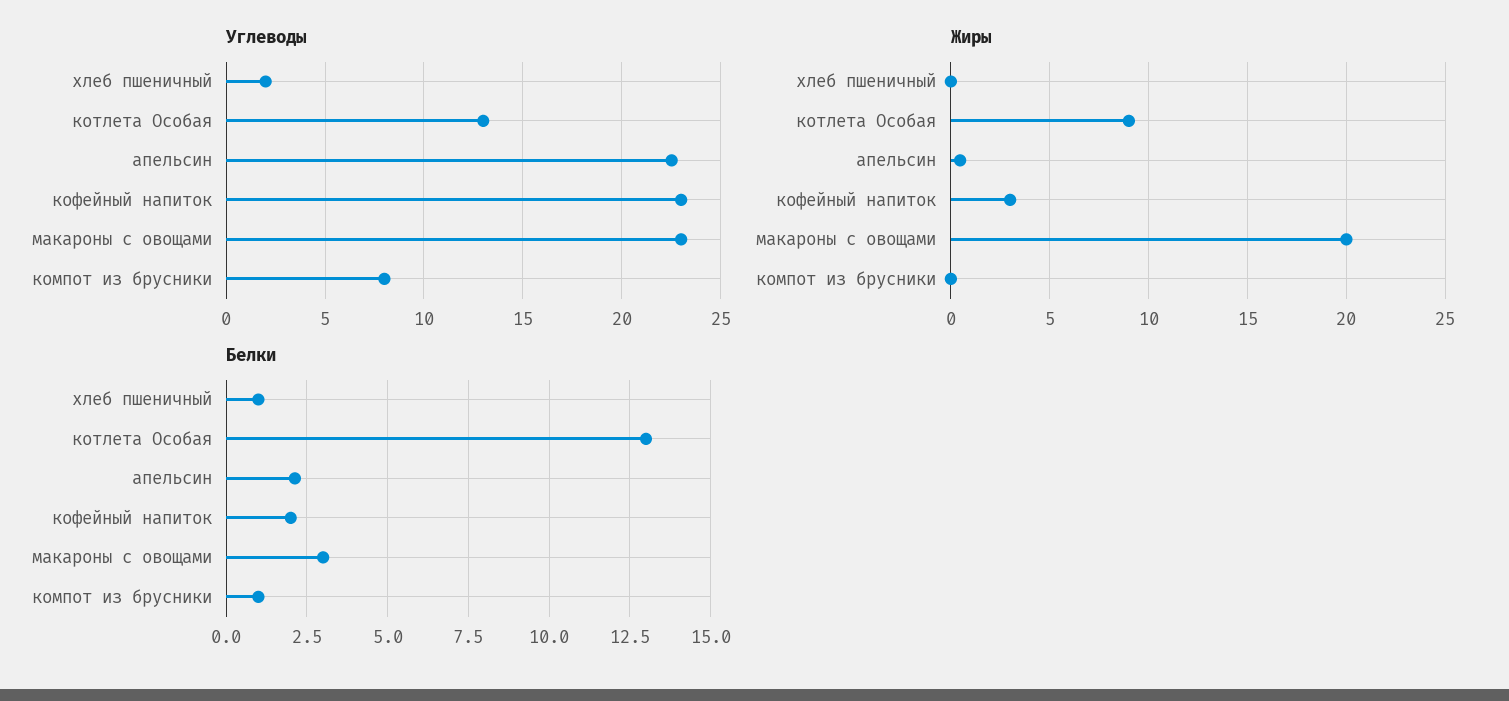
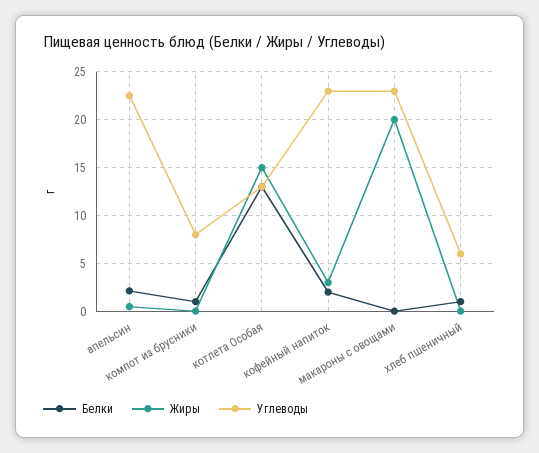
Углеводы, хлеб пшеничный: 2 -> 6
Жиры, котлета Особая: 9 -> 15
Белки, макароны с овощами: 3 -> 0

